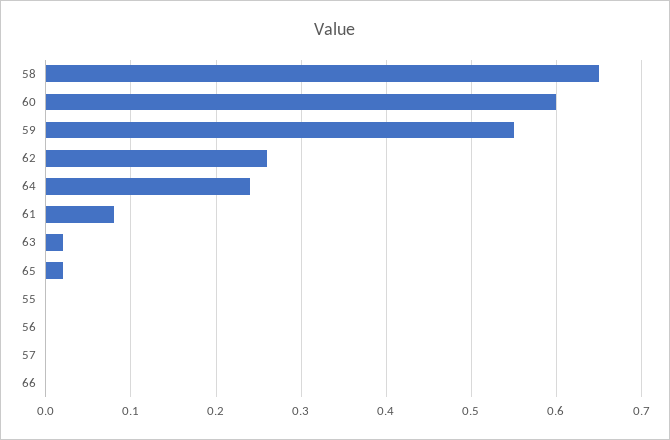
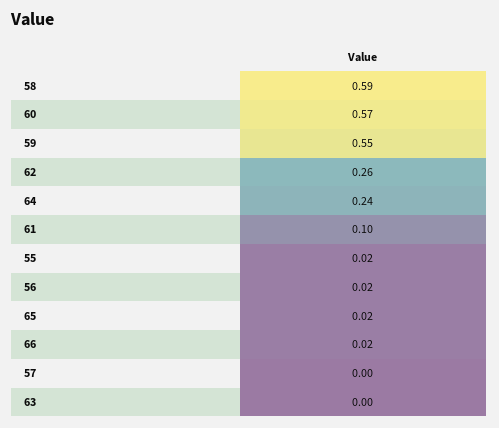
58: 0.65 -> 0.59
60: 0.6 -> 0.57
61: 0.08 -> 0.1
63: 0.02 -> 0
55: 0 -> 0.02
56: 0 -> 0.02
66: 0 -> 0.02

